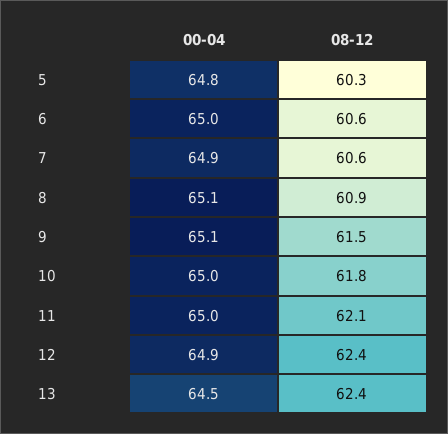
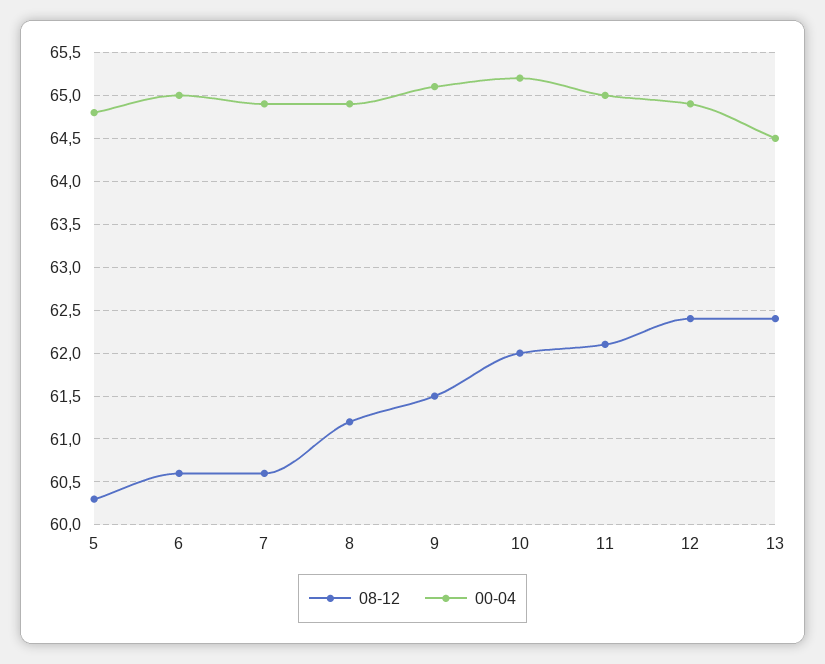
00-04, 8: 65.1 -> 64.9
08-12, 8: 60.9 -> 61.2
00-04, 10: 65 -> 65.2
08-12, 10: 61.8 -> 62

